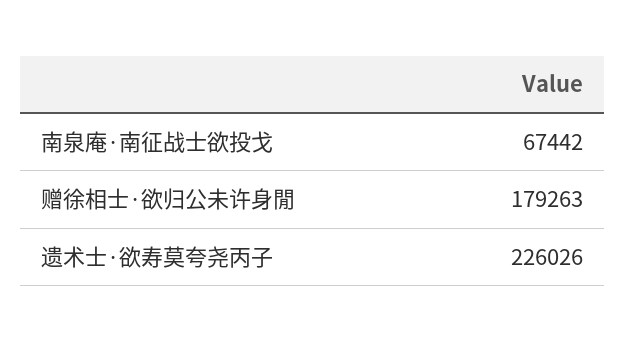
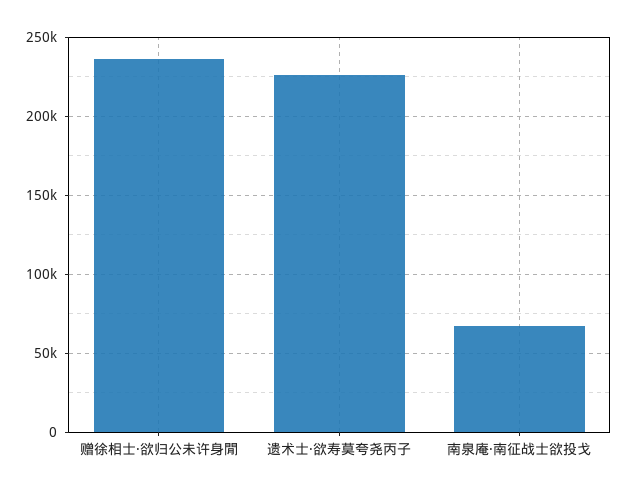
赠徐相士·欲归公未许身閒: 179263 -> 235000

